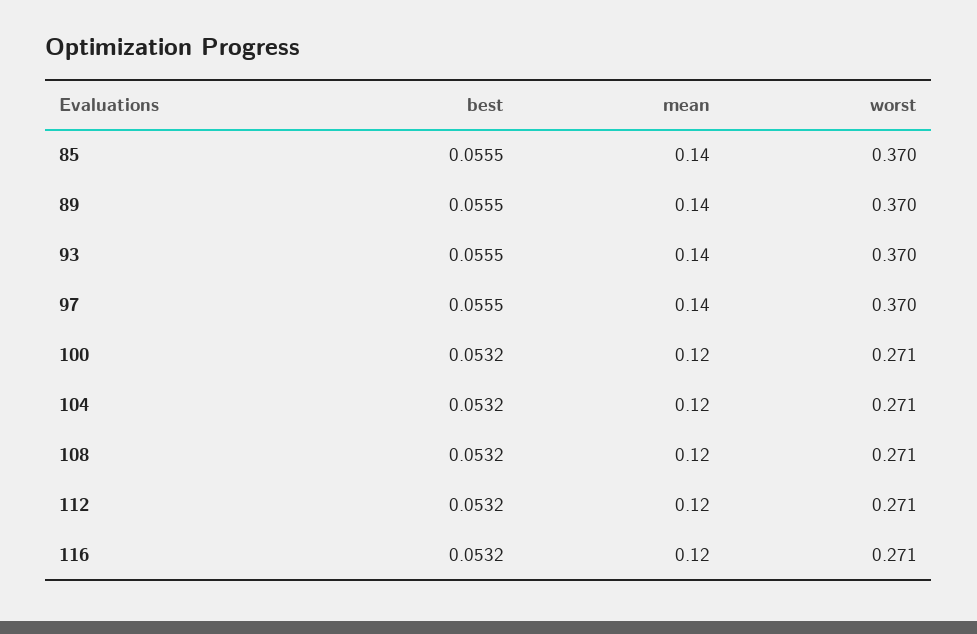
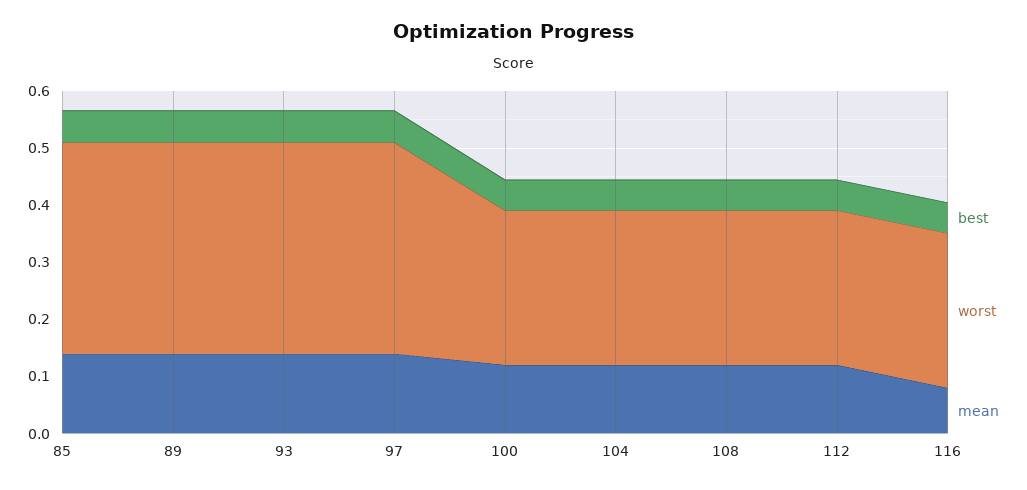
mean, 116: 0.12 -> 0.08

